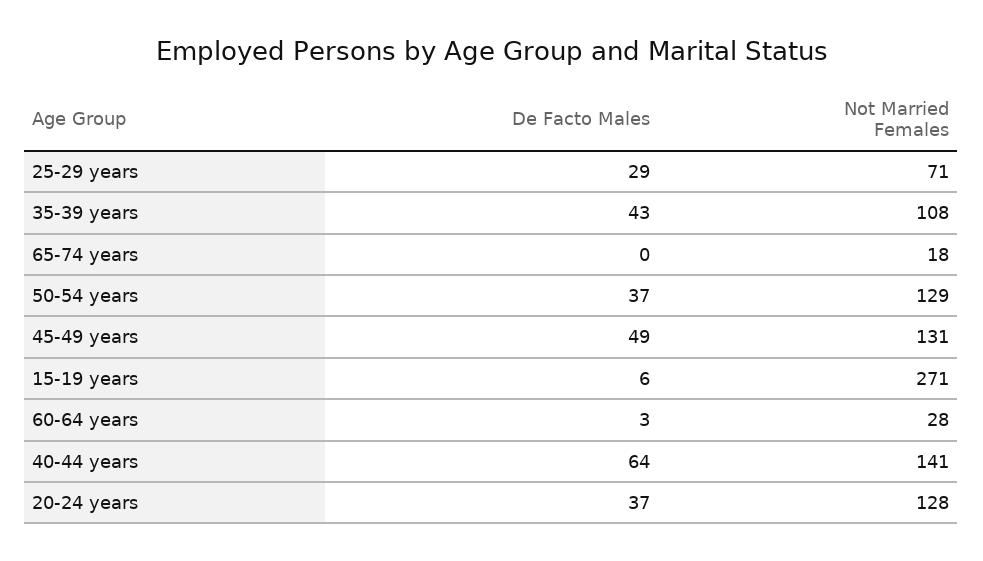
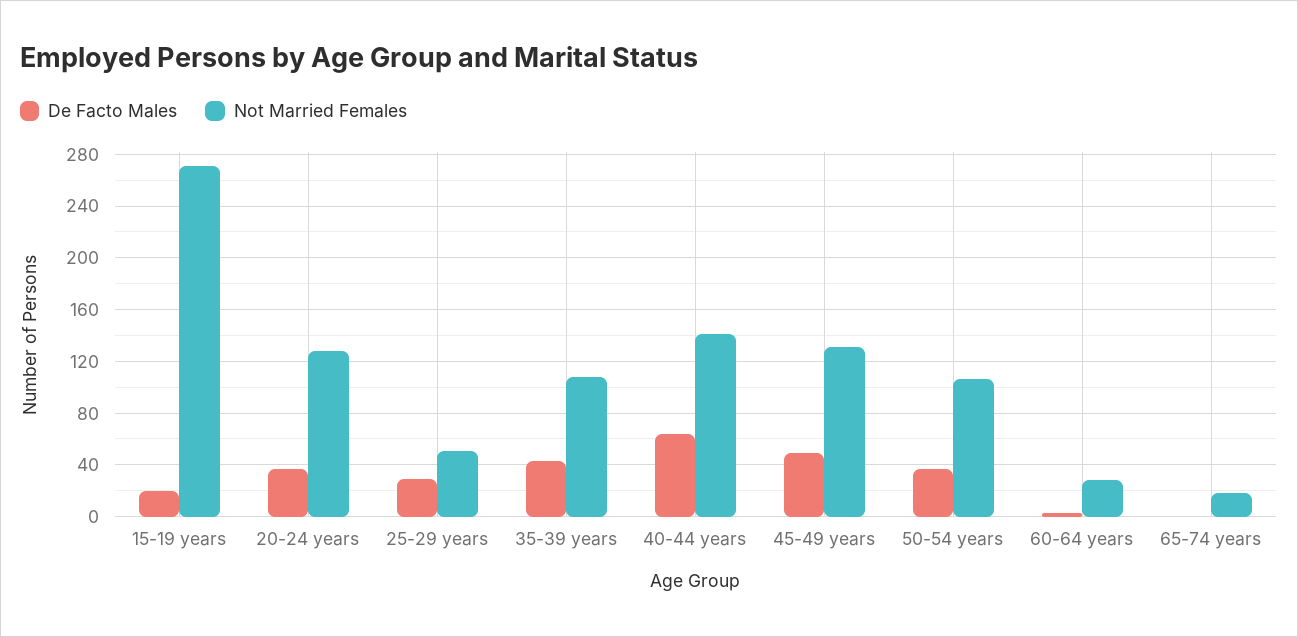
Not Married Females, 25-29 years: 71 -> 50
Not Married Females, 50-54 years: 129 -> 105
De Facto Males, 15-19 years: 6 -> 20

